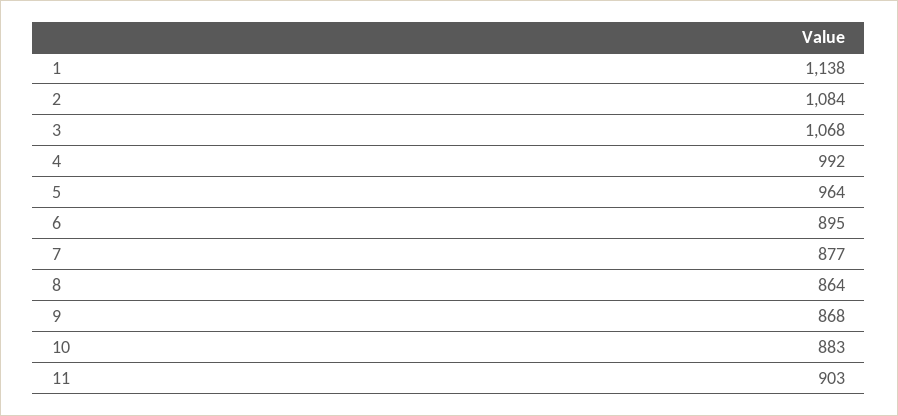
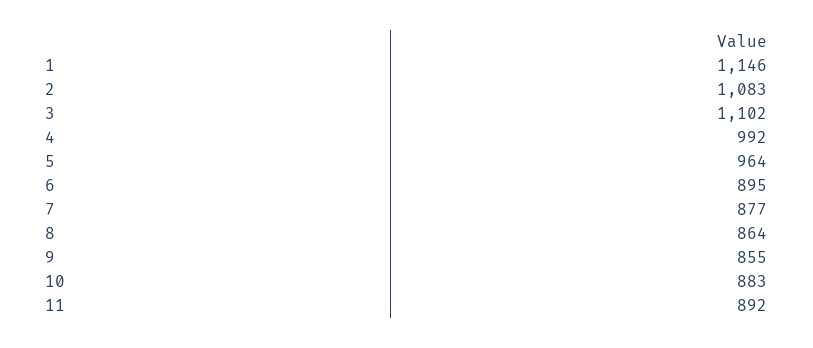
1: 1138 -> 1146
2: 1084 -> 1083
3: 1068 -> 1102
9: 868 -> 855
11: 903 -> 892

